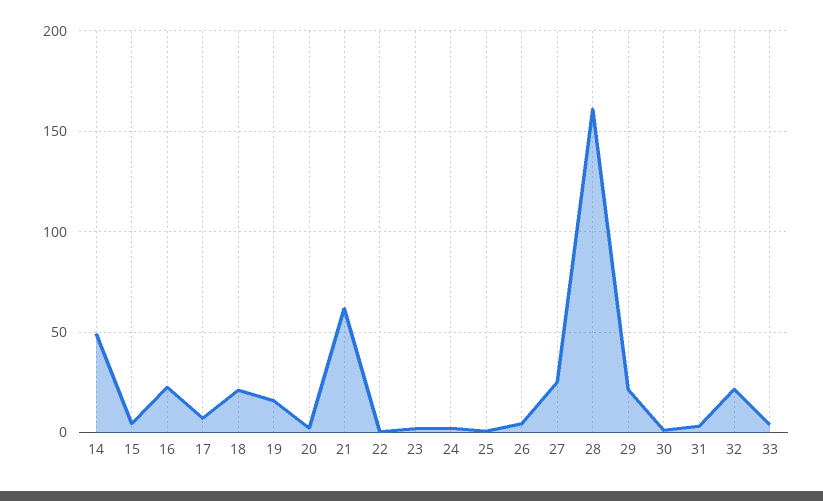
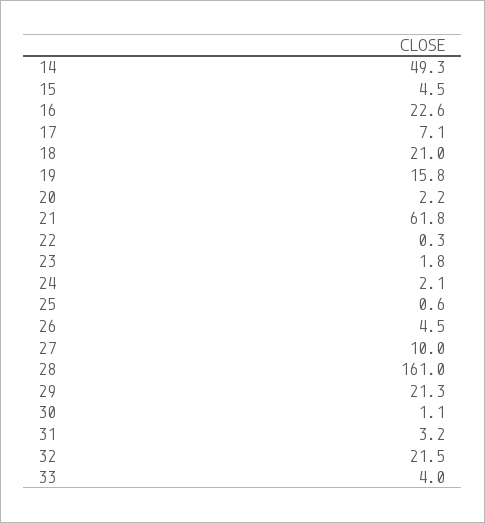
27: 25 -> 10

